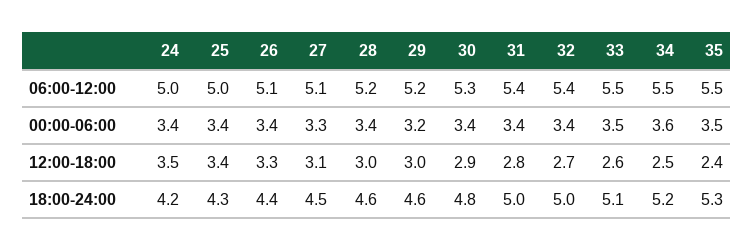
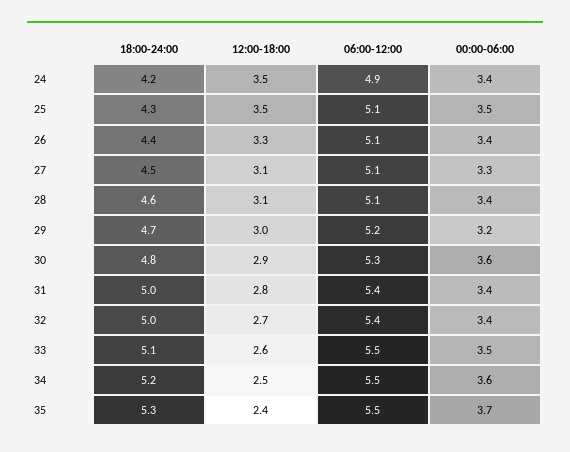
24, 06:00-12:00: 5 -> 4.9
25, 06:00-12:00: 5 -> 5.1
28, 06:00-12:00: 5.2 -> 5.1
25, 00:00-06:00: 3.4 -> 3.5
30, 00:00-06:00: 3.4 -> 3.6
35, 00:00-06:00: 3.5 -> 3.7
25, 12:00-18:00: 3.4 -> 3.5
28, 12:00-18:00: 3 -> 3.1
29, 18:00-24:00: 4.6 -> 4.7

